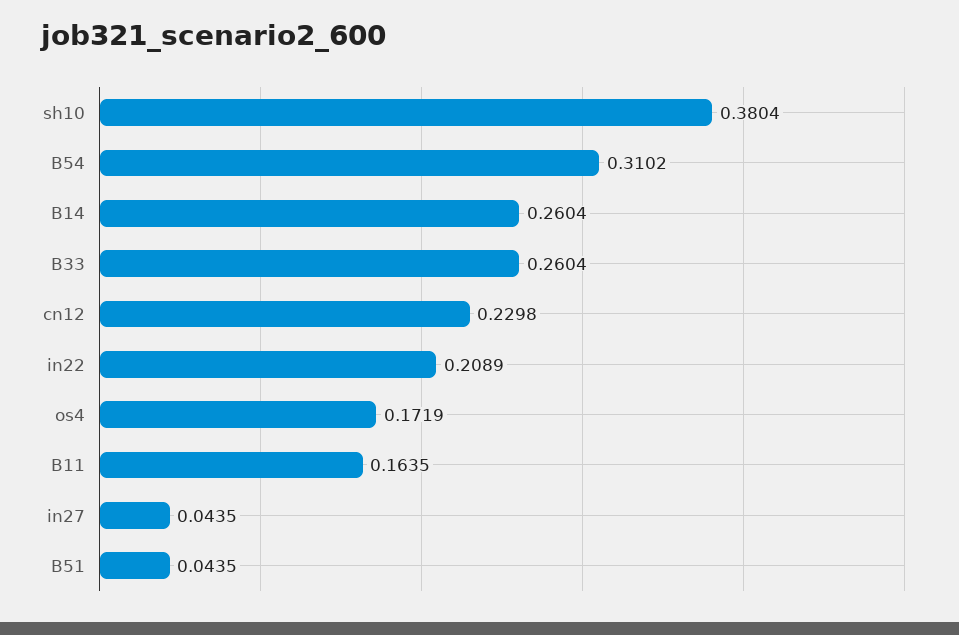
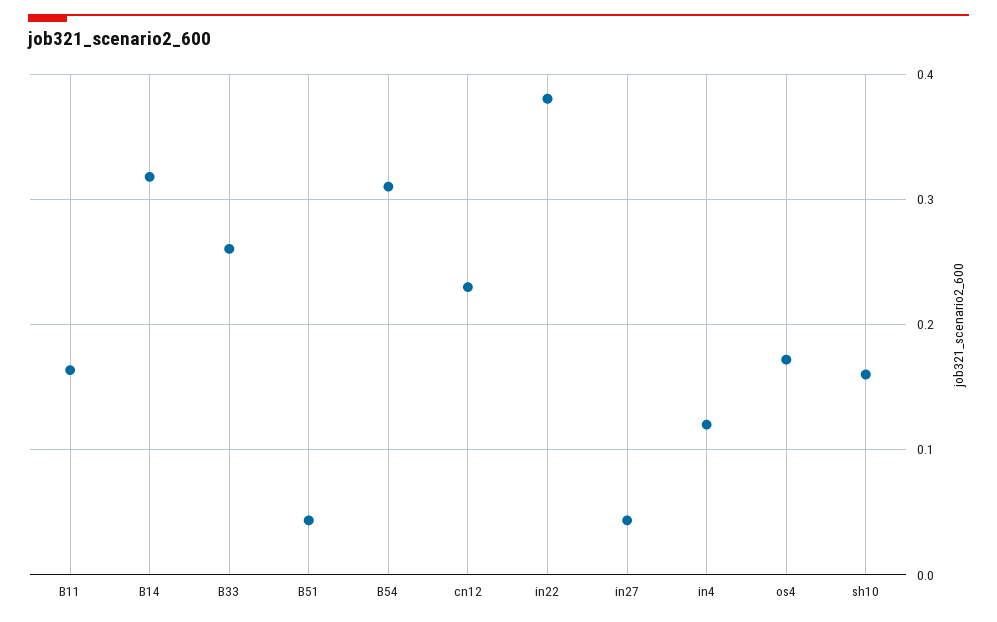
sh10: 0.3804 -> 0.16
B14: 0.2604 -> 0.32
in22: 0.2089 -> 0.38
in4: none -> 0.12

